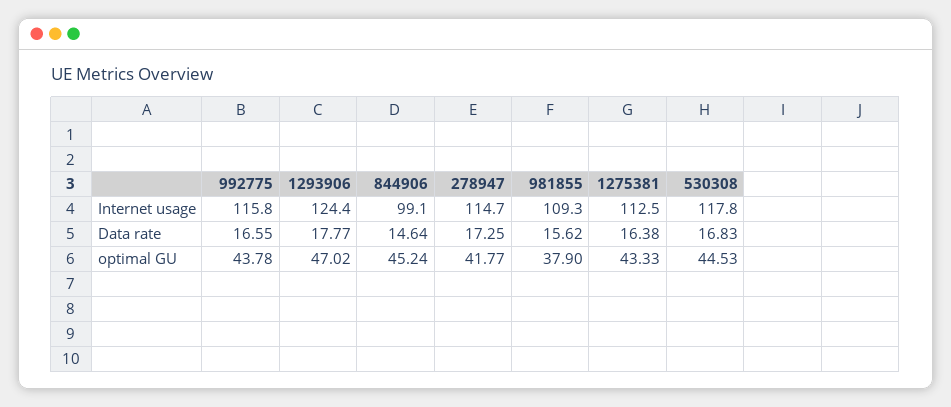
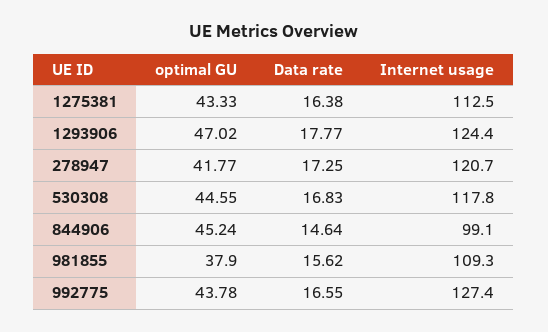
992775, Internet usage: 115.8 -> 127.4
278947, Internet usage: 114.7 -> 120.7
530308, optimal GU: 44.53 -> 44.55

